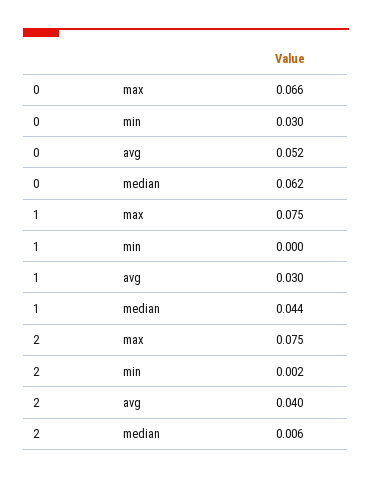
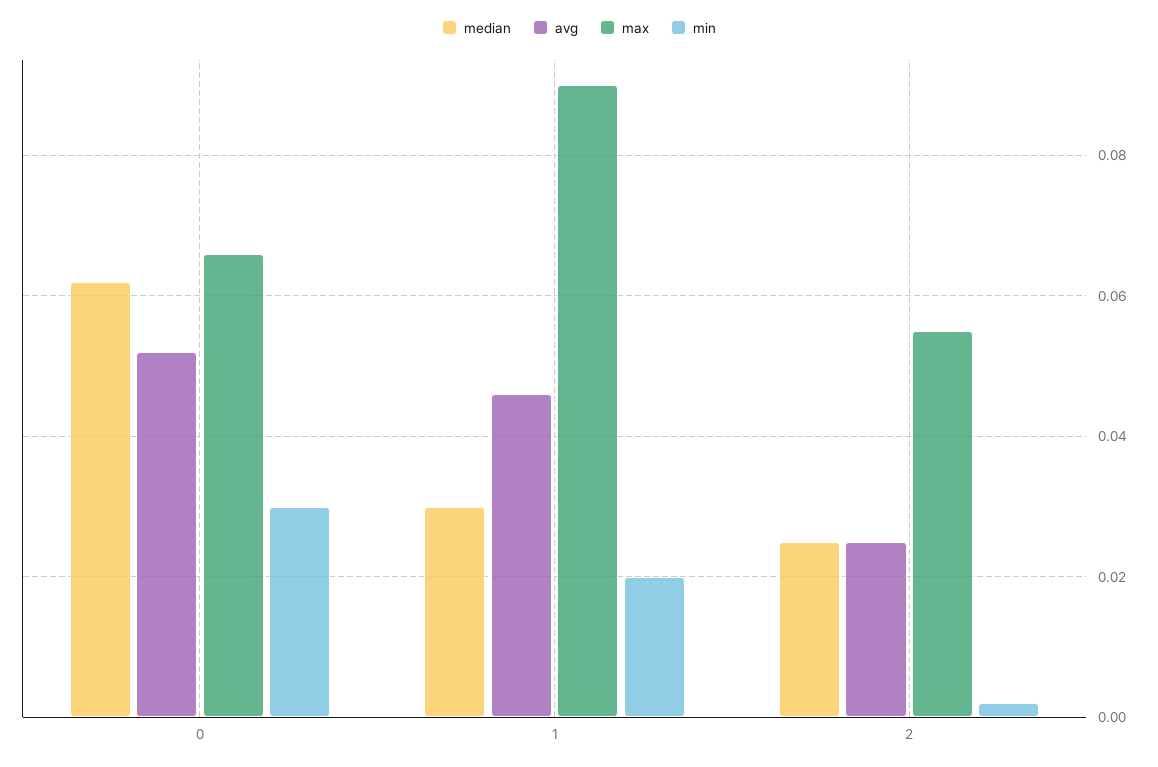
max, 1: 0.075 -> 0.09
min, 1: 0 -> 0.02
avg, 1: 0.03 -> 0.045
median, 1: 0.044 -> 0.03
max, 2: 0.075 -> 0.055
avg, 2: 0.04 -> 0.025
median, 2: 0.006 -> 0.025

